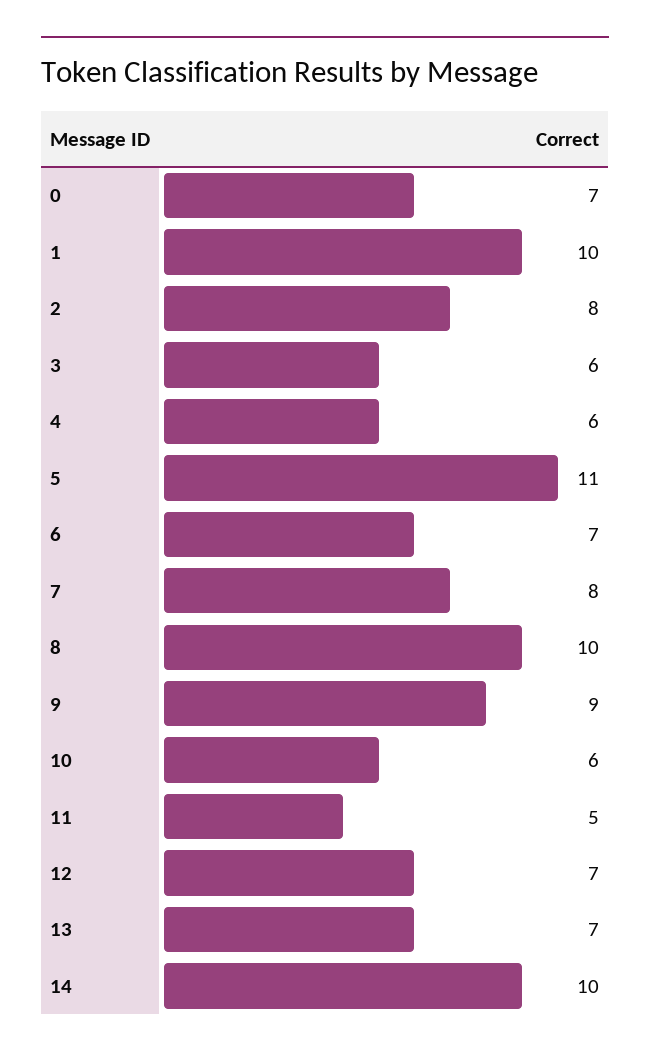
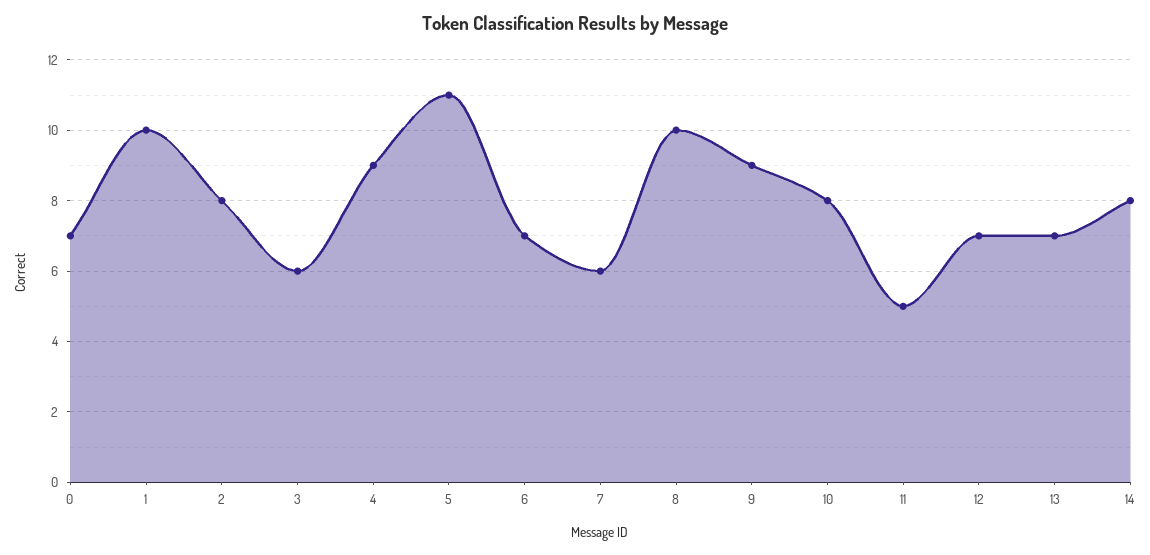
4: 6 -> 9
7: 8 -> 6
10: 6 -> 8
14: 10 -> 8

